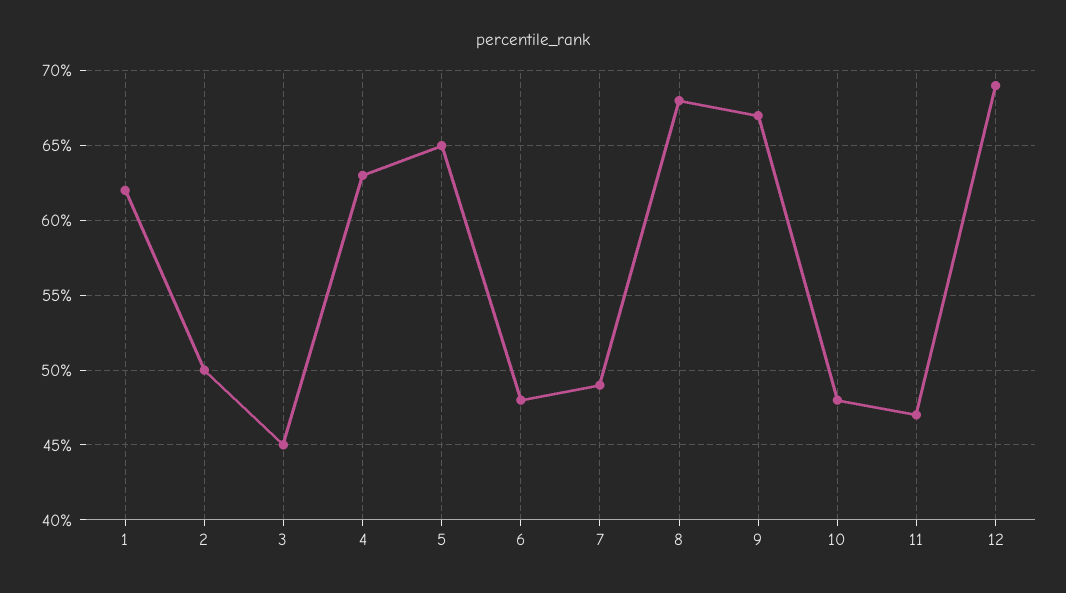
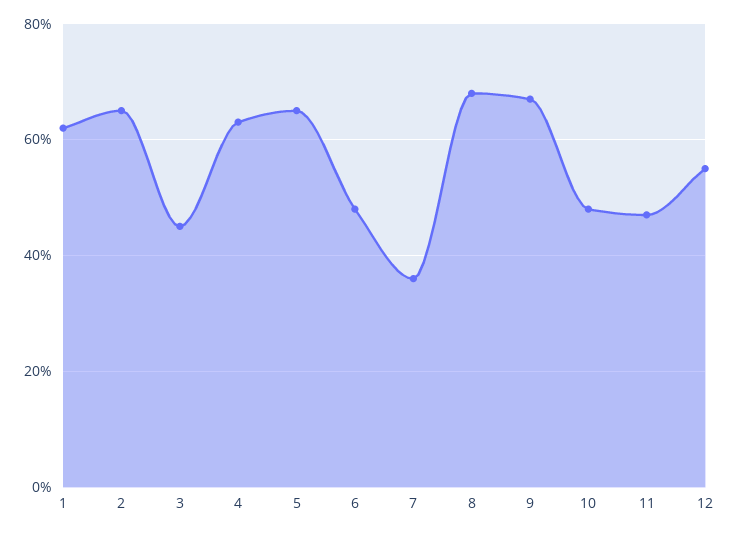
2: 50 -> 65
7: 49 -> 35
12: 69 -> 55

